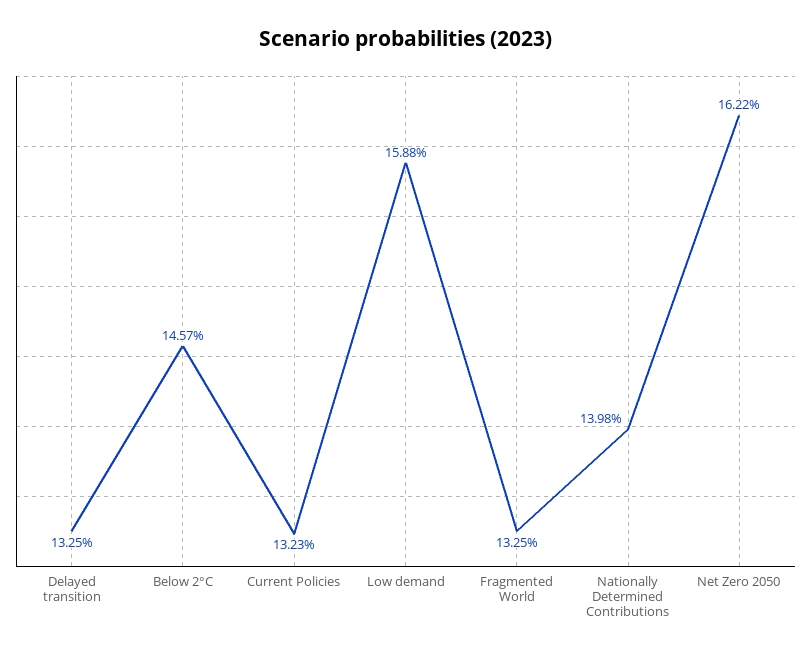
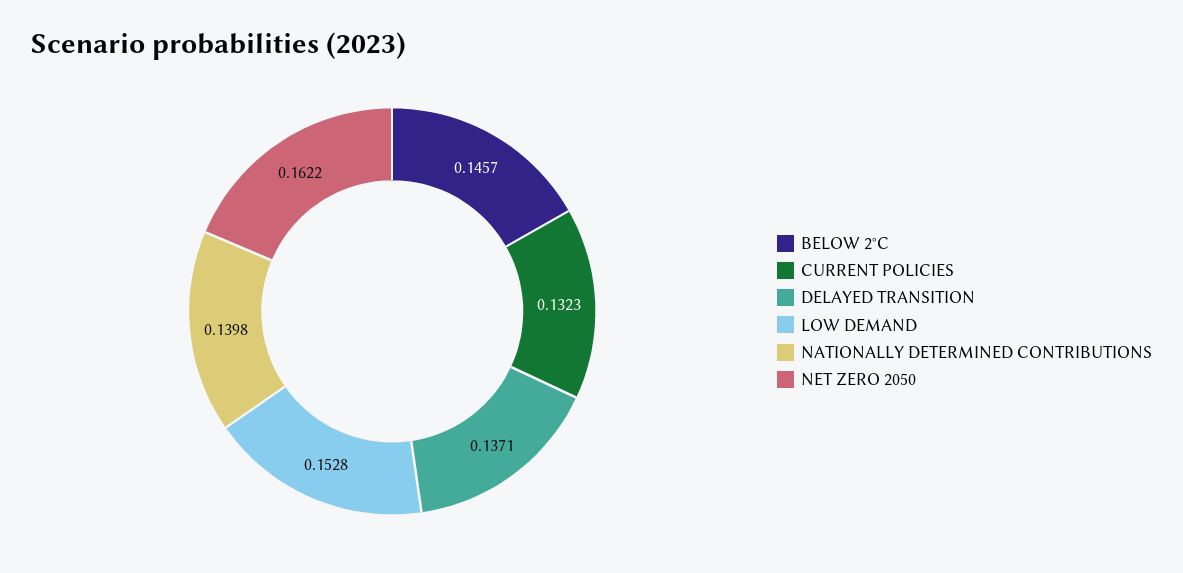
Delayed transition: 0.1325 -> 0.1371
Low demand: 0.1588 -> 0.1528
Fragmented World: 0.1325 -> none

